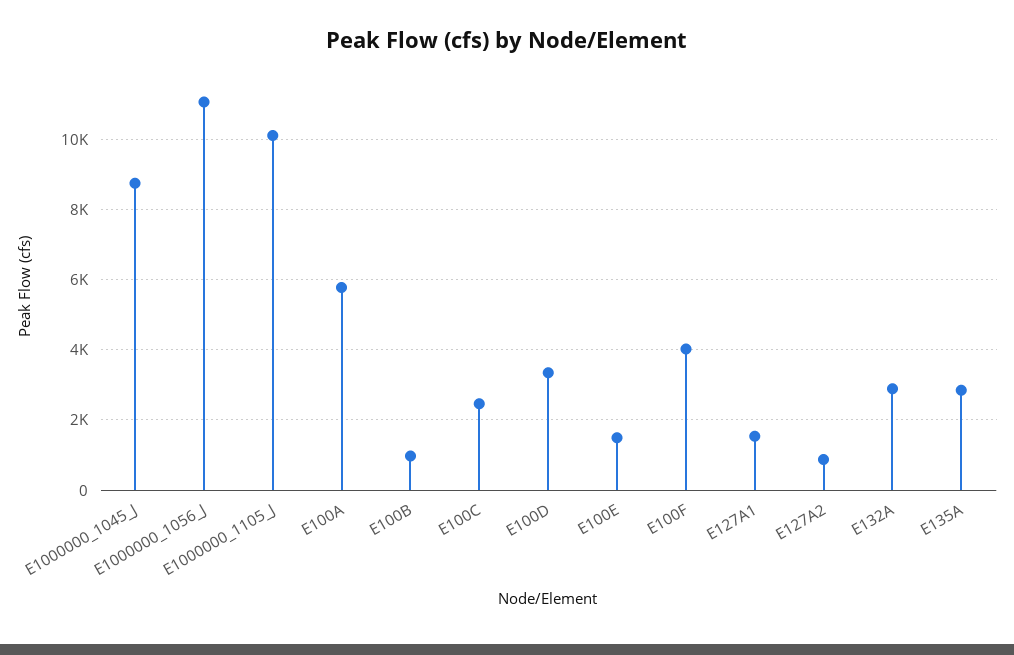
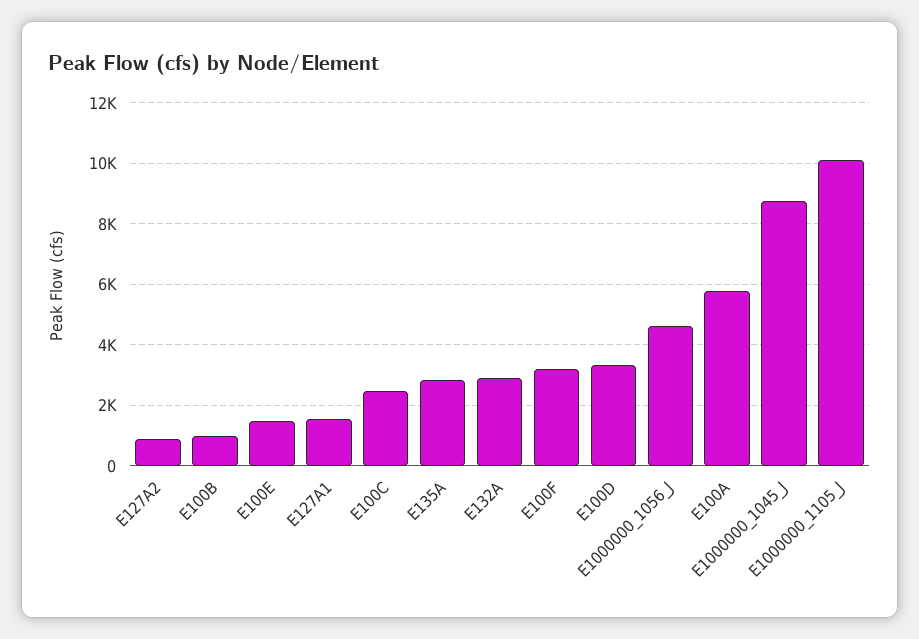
E1000000_1056_J: 11000 -> 4600
E100F: 4000 -> 3200

